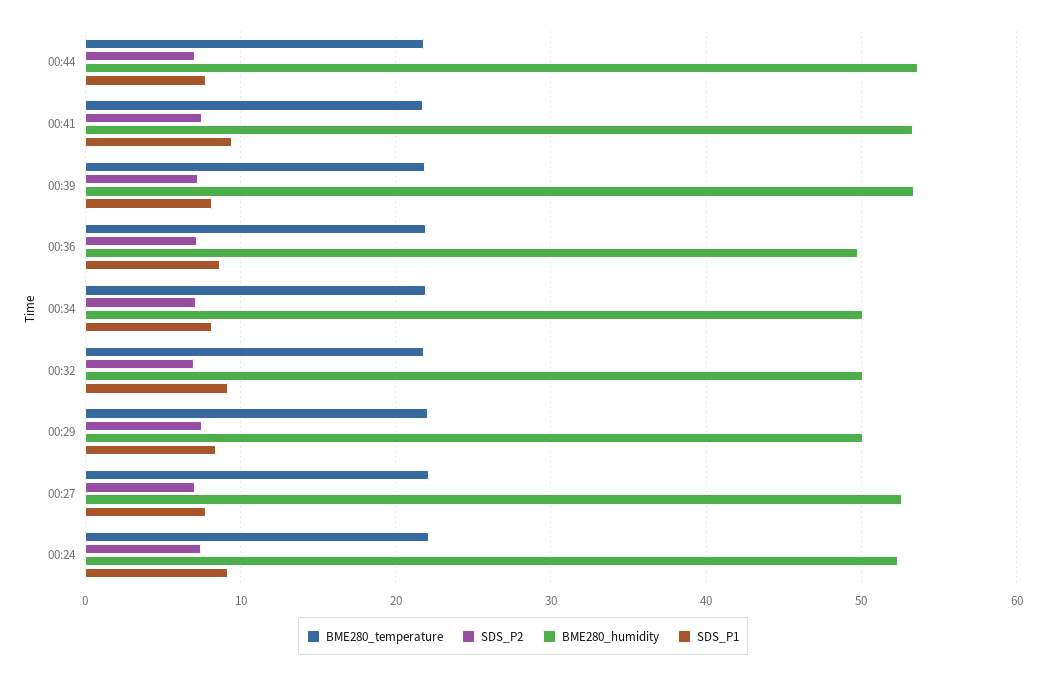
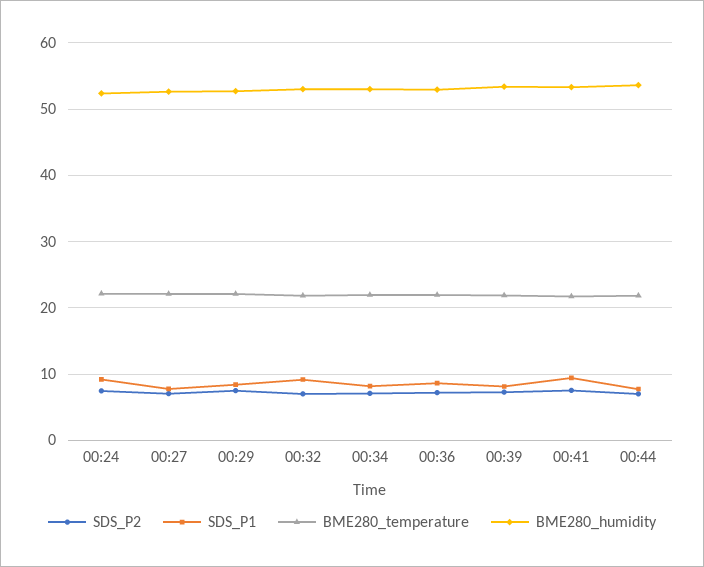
BME280_humidity, 00:36: 50 -> 53
BME280_humidity, 00:34: 50 -> 53
BME280_humidity, 00:32: 50 -> 53
BME280_humidity, 00:29: 50 -> 53

